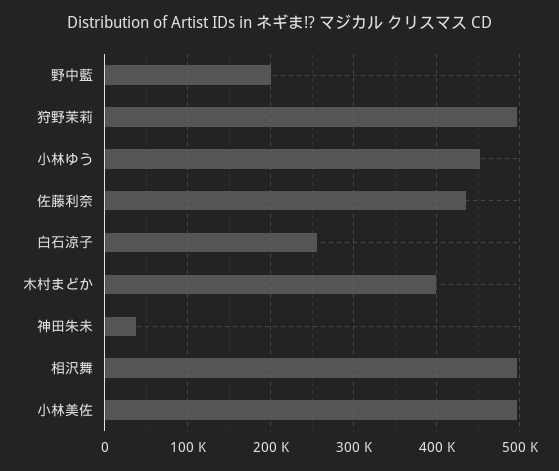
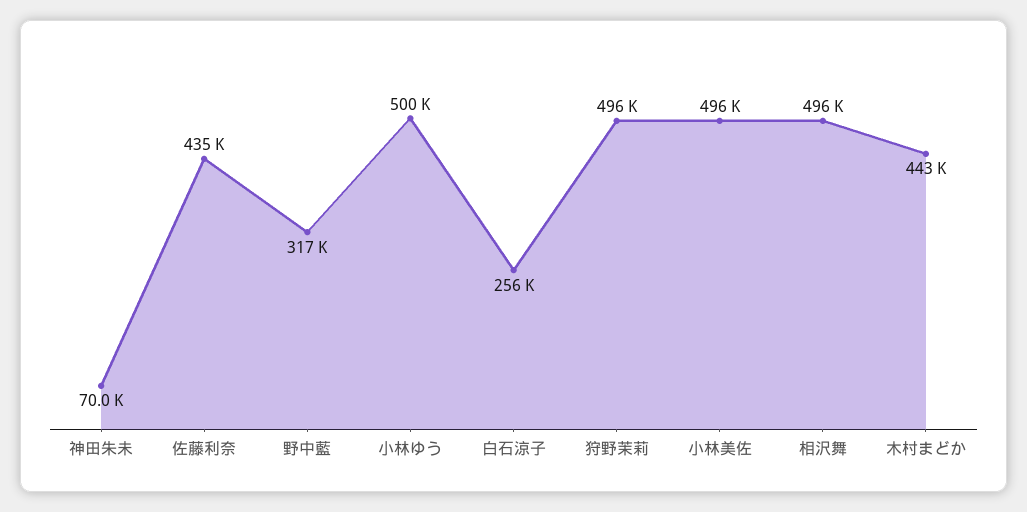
野中藍: 200000 -> 317000
小林ゆう: 450000 -> 500000
木村まどか: 400000 -> 443000
神田朱未: 40000 -> 70000

